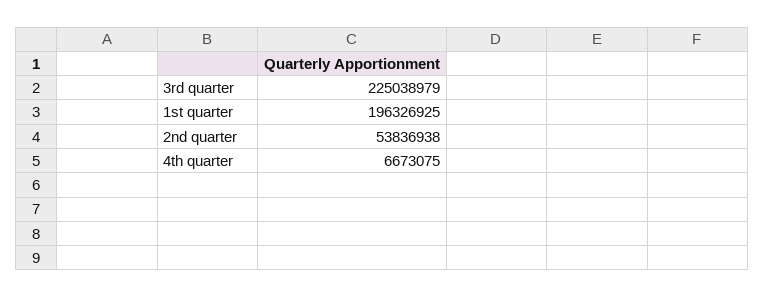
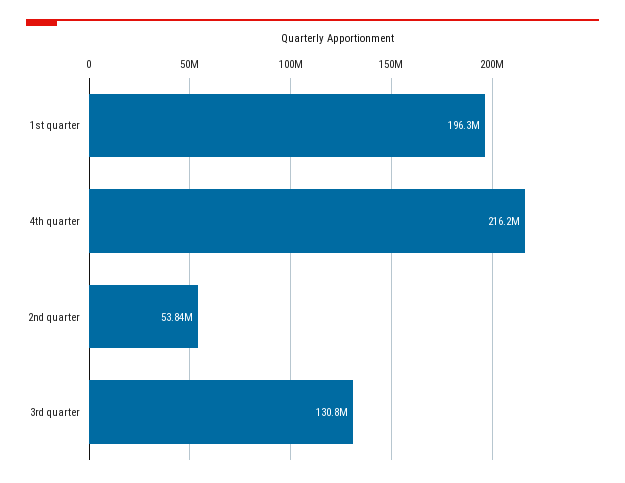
3rd quarter: 225038979 -> 130800000
4th quarter: 6673075 -> 216200000

